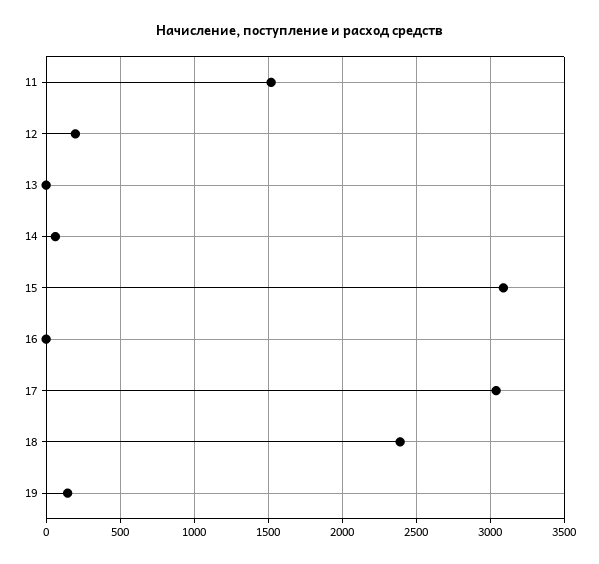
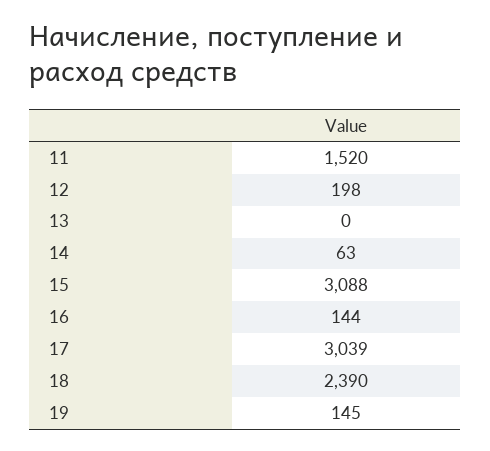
16: 0 -> 144

